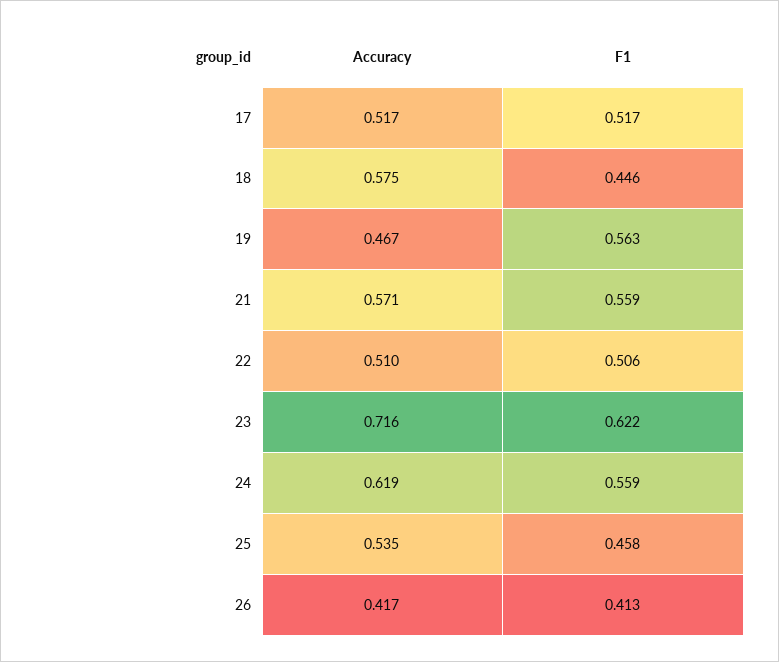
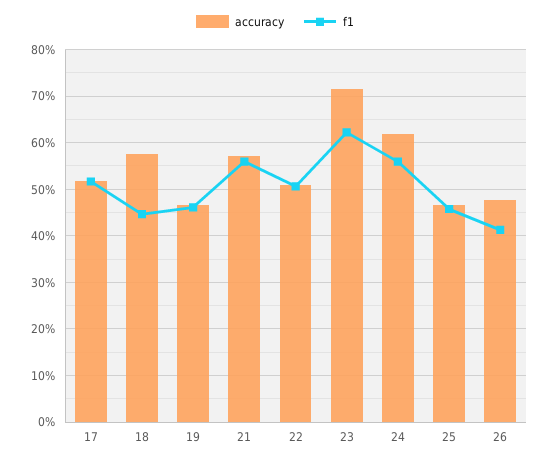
F1, 19: 0.563 -> 0.46
Accuracy, 25: 0.535 -> 0.46
Accuracy, 26: 0.417 -> 0.48

